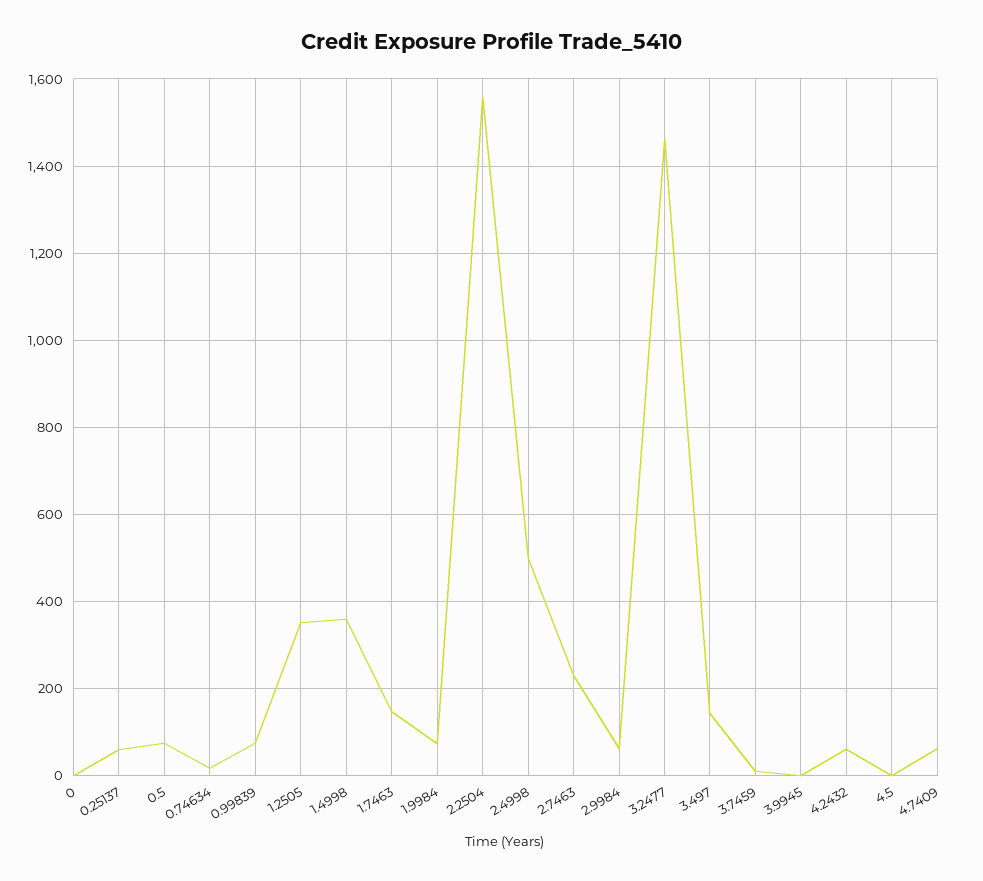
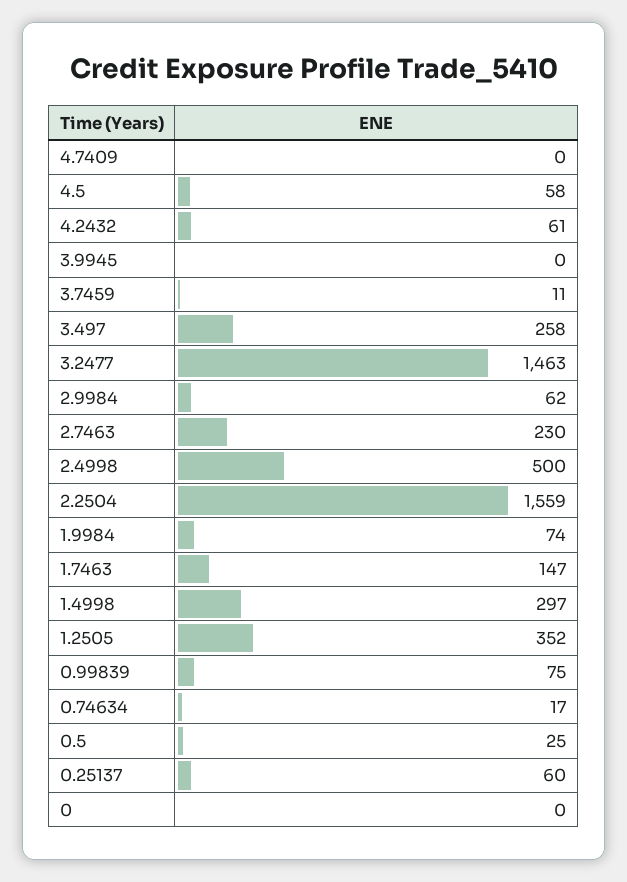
0.5: 80 -> 25
1.4998: 360 -> 297
3.497: 140 -> 258
4.5: 0 -> 58
4.7409: 60 -> 0

